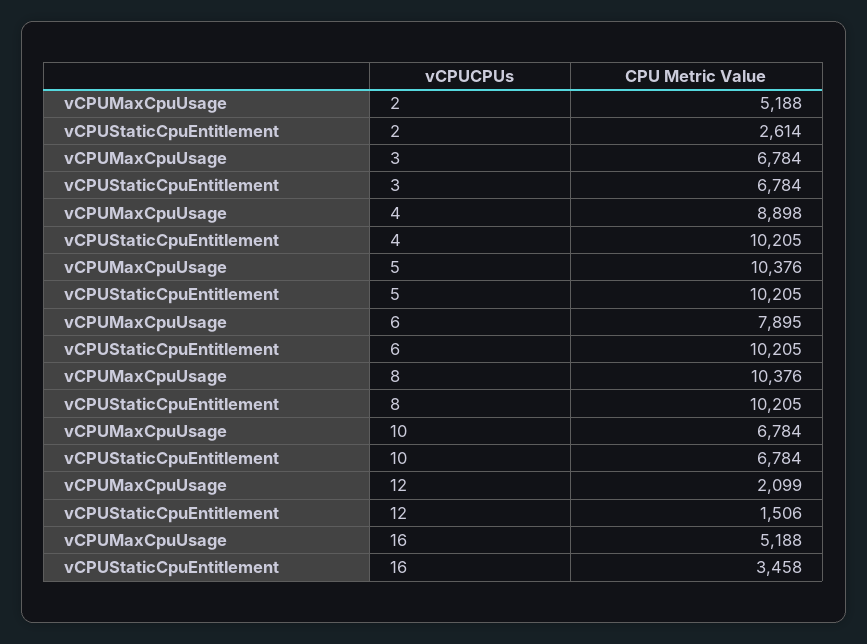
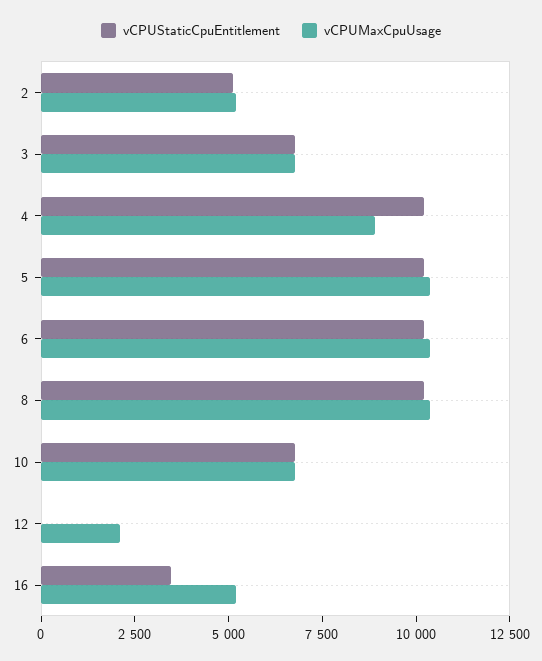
vCPUStaticCpuEntitlement, 2: 2614 -> 5000
vCPUMaxCpuUsage, 6: 7895 -> 10500
vCPUStaticCpuEntitlement, 12: 1506 -> 0

